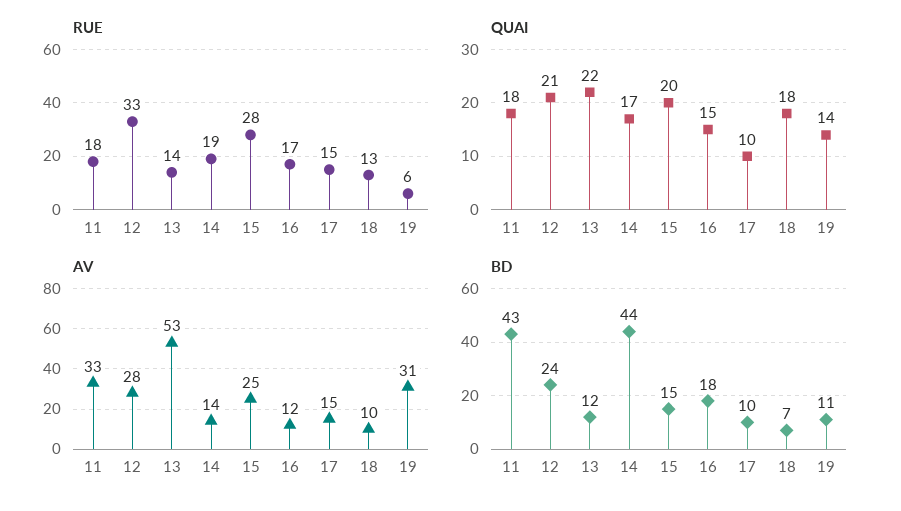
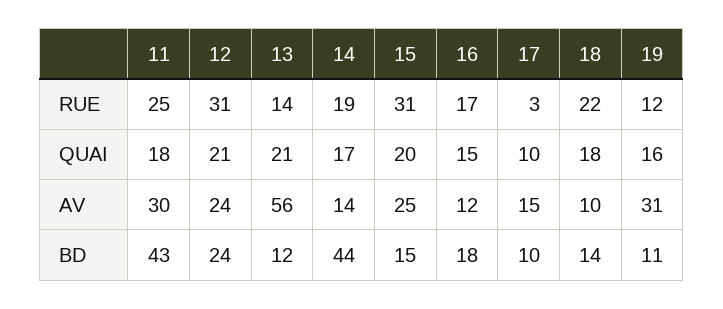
RUE, 11: 18 -> 25
RUE, 12: 33 -> 31
RUE, 15: 28 -> 31
RUE, 17: 15 -> 3
RUE, 18: 13 -> 22
RUE, 19: 6 -> 12
QUAI, 13: 22 -> 21
QUAI, 19: 14 -> 16
AV, 11: 33 -> 30
AV, 12: 28 -> 24
AV, 13: 53 -> 56
BD, 18: 7 -> 14

